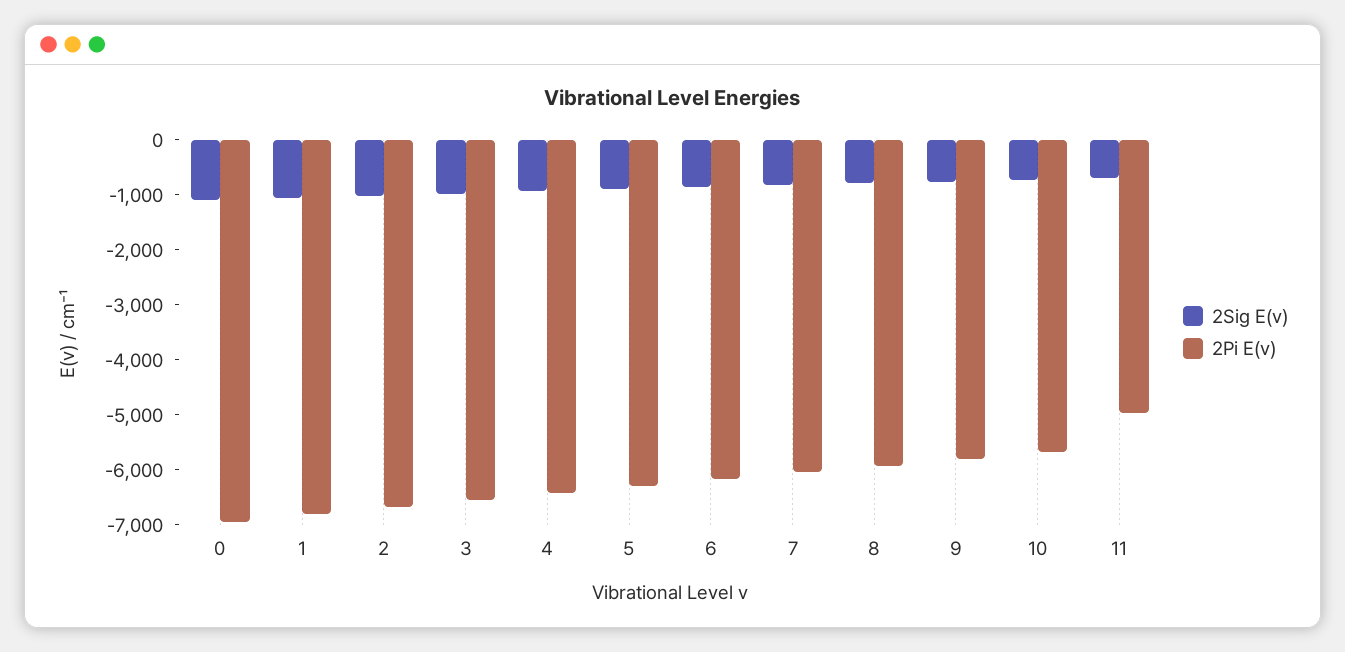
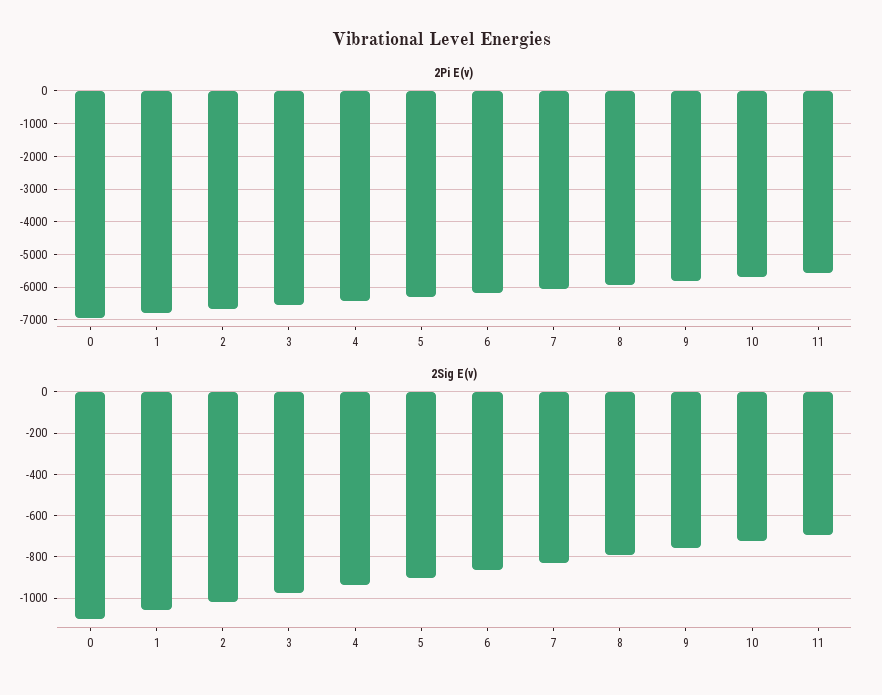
2Pi E(v), 11: -5000 -> -5600

